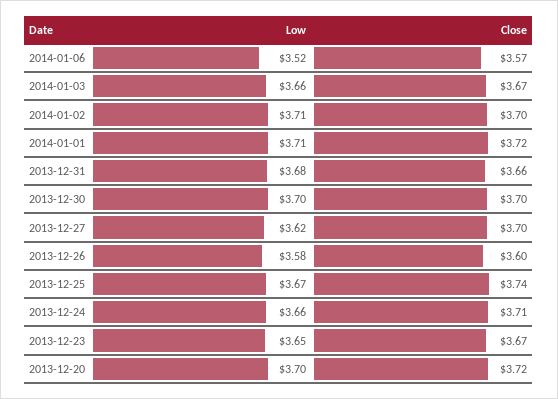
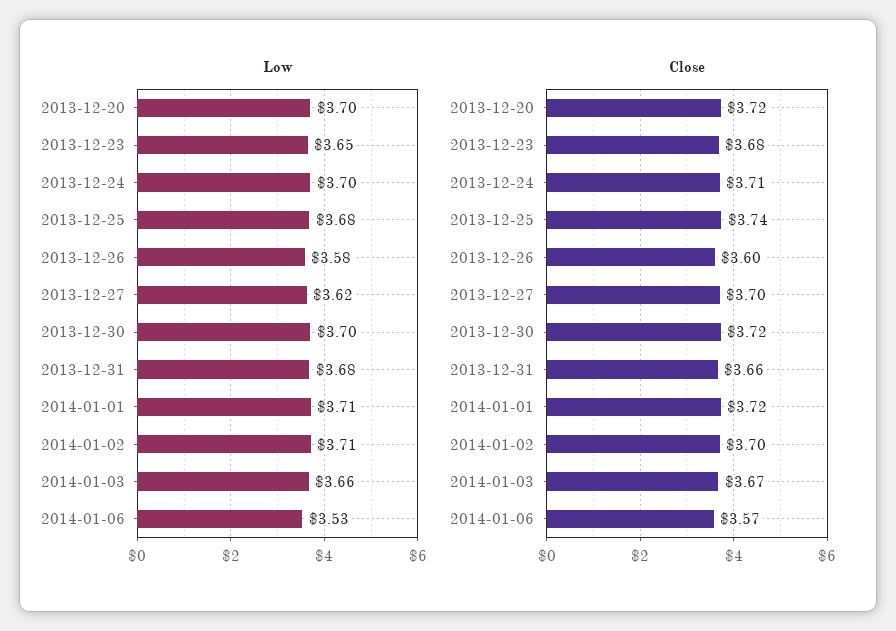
Low, 2014-01-06: 3.52 -> 3.53
Close, 2013-12-30: 3.7 -> 3.72
Low, 2013-12-25: 3.67 -> 3.68
Low, 2013-12-24: 3.66 -> 3.7
Close, 2013-12-23: 3.67 -> 3.68

